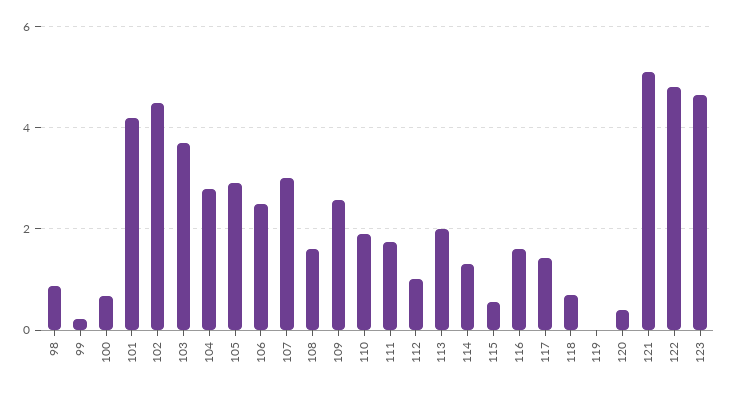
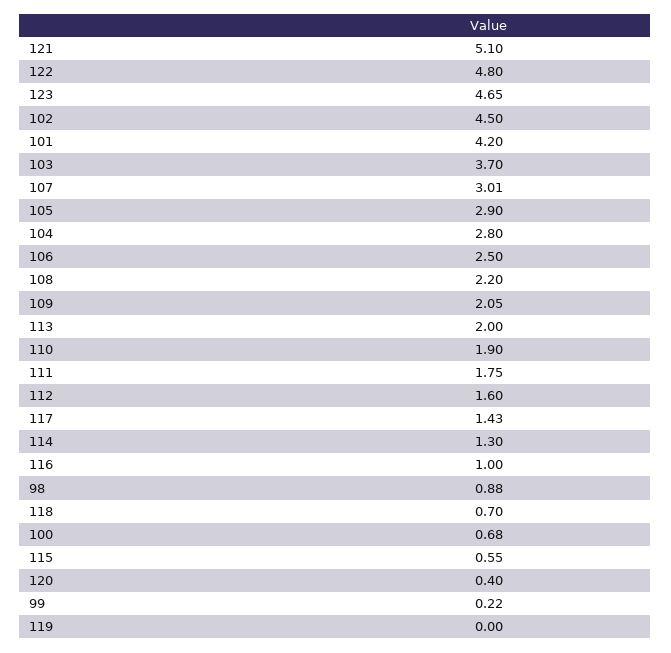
108: 1.6 -> 2.2
109: 2.6 -> 2.05
112: 1 -> 1.6
116: 1.6 -> 1

